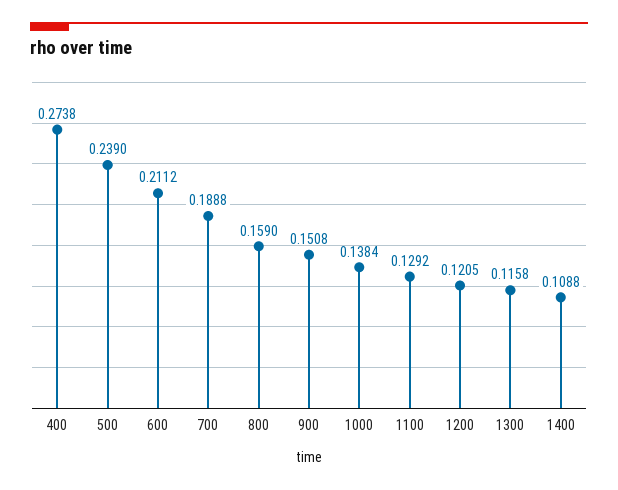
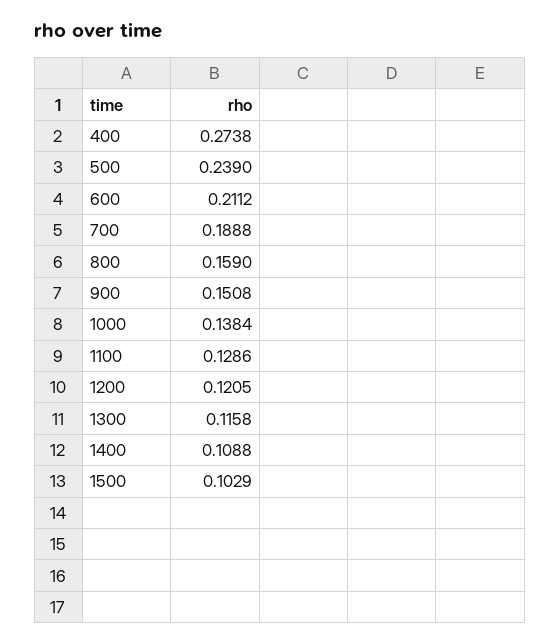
1100: 0.1292 -> 0.1286
1500: none -> 0.1029

